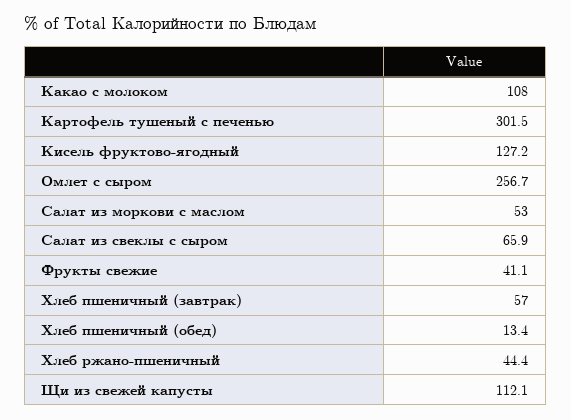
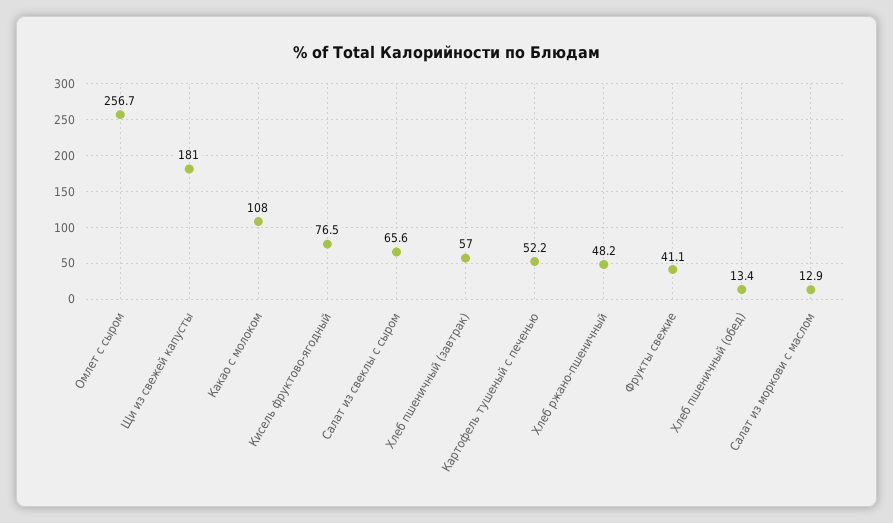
Картофель тушеный с печенью: 301.5 -> 52.2
Кисель фруктово-ягодный: 127.2 -> 76.5
Салат из моркови с маслом: 53 -> 12.9
Салат из свеклы с сыром: 65.9 -> 65.6
Хлеб ржано-пшеничный: 44.4 -> 48.2
Щи из свежей капусты: 112.1 -> 181

